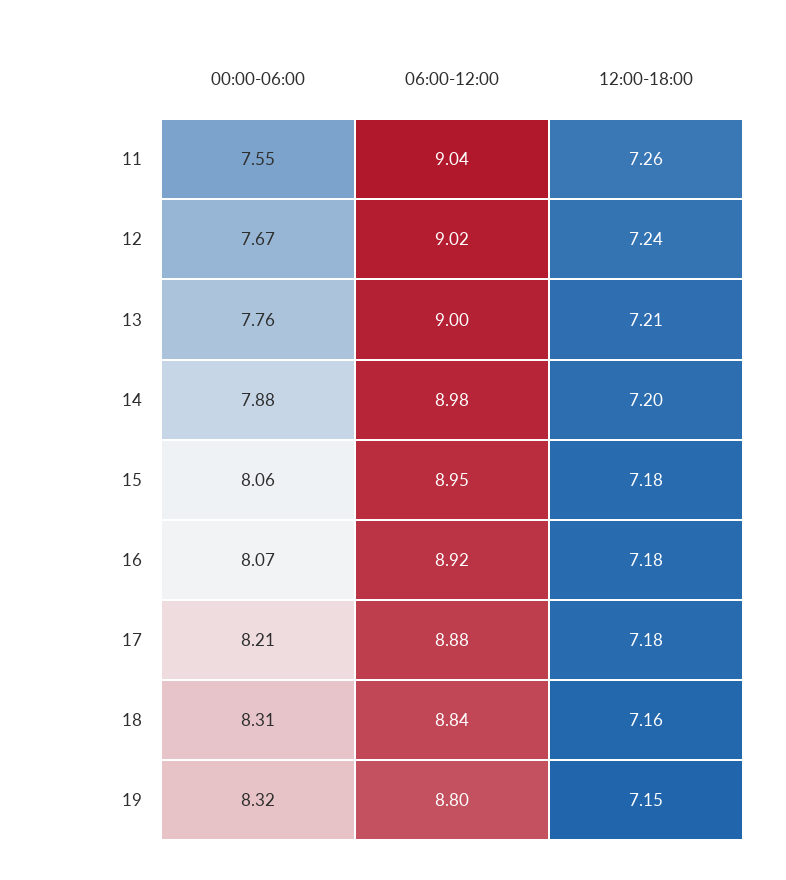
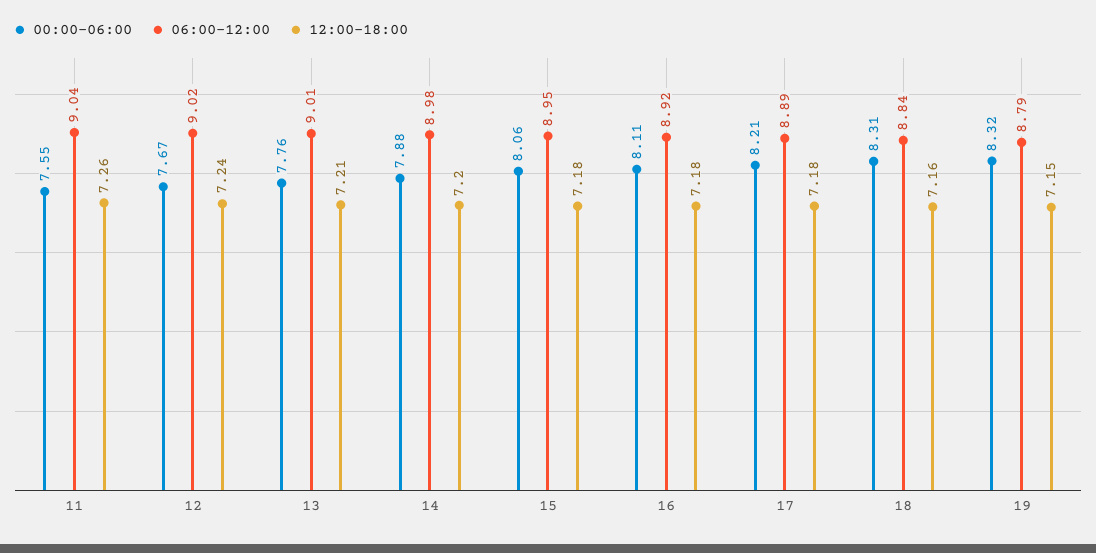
06:00-12:00, 13: 9 -> 9.01
00:00-06:00, 16: 8.07 -> 8.11
06:00-12:00, 17: 8.88 -> 8.89
06:00-12:00, 19: 8.8 -> 8.79

